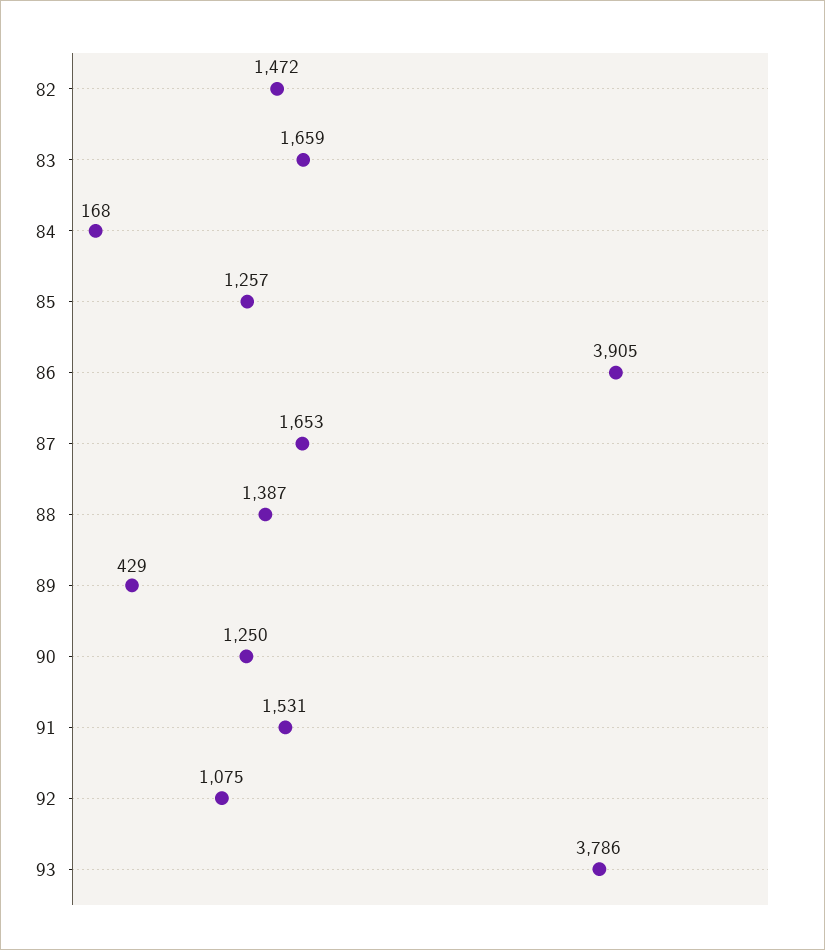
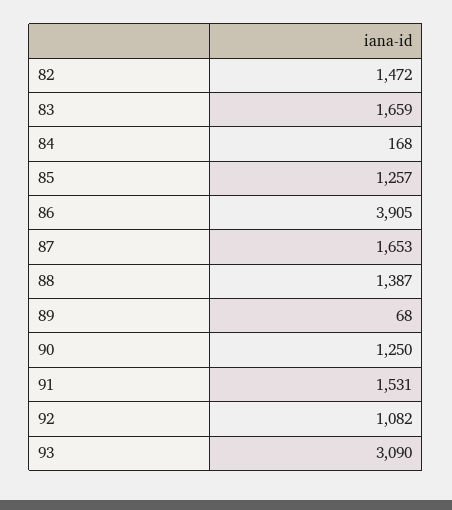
89: 429 -> 68
92: 1075 -> 1082
93: 3786 -> 3090

